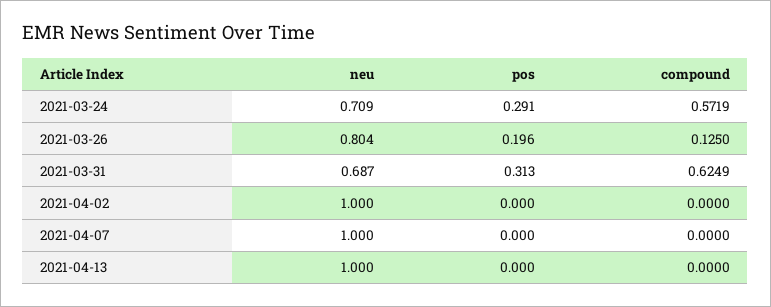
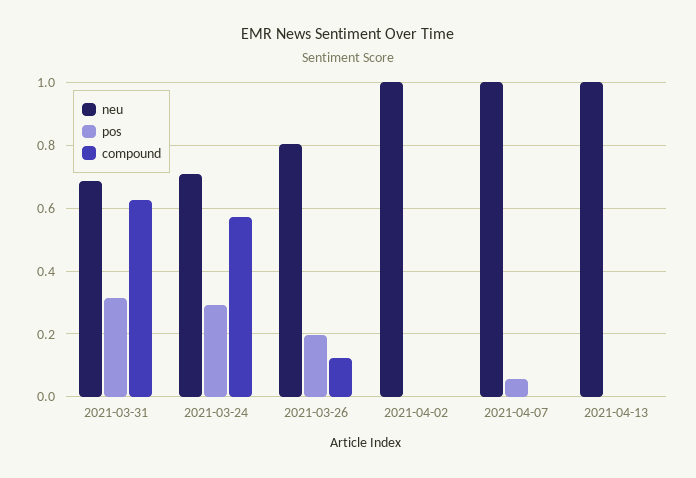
pos, 2021-04-07: 0 -> 0.06

